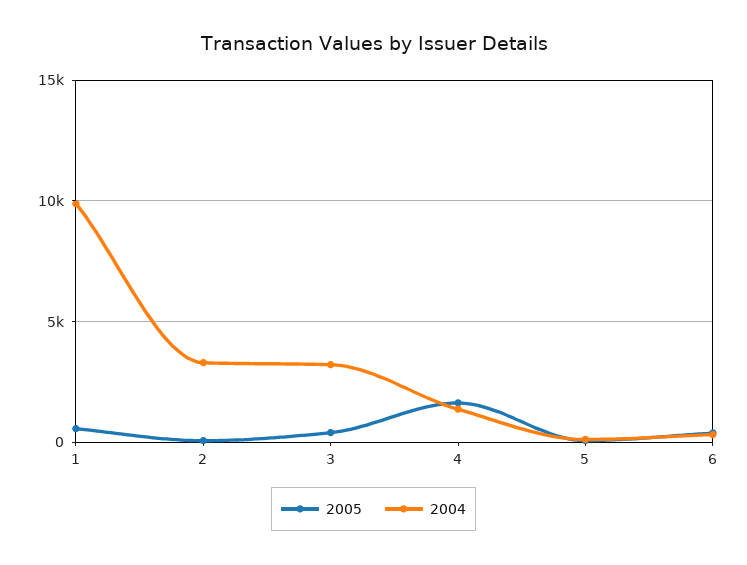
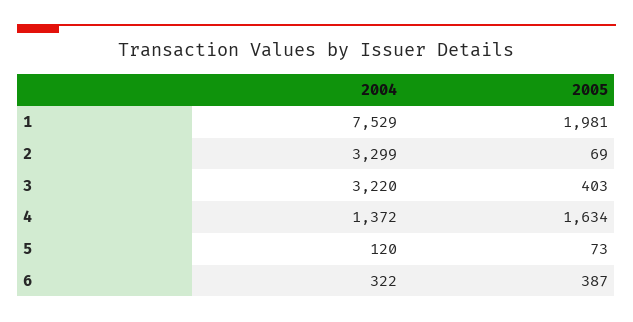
2005, 1: 500 -> 1981
2004, 1: 10000 -> 7529

